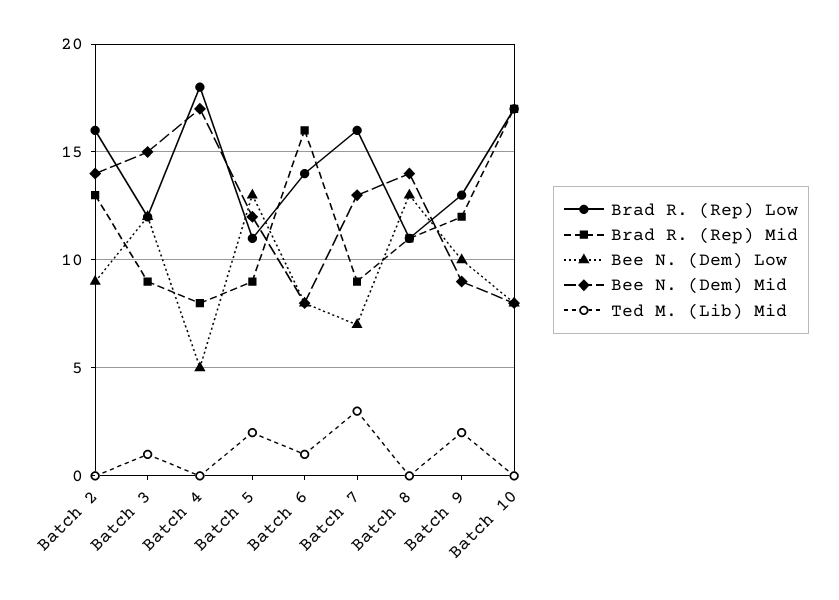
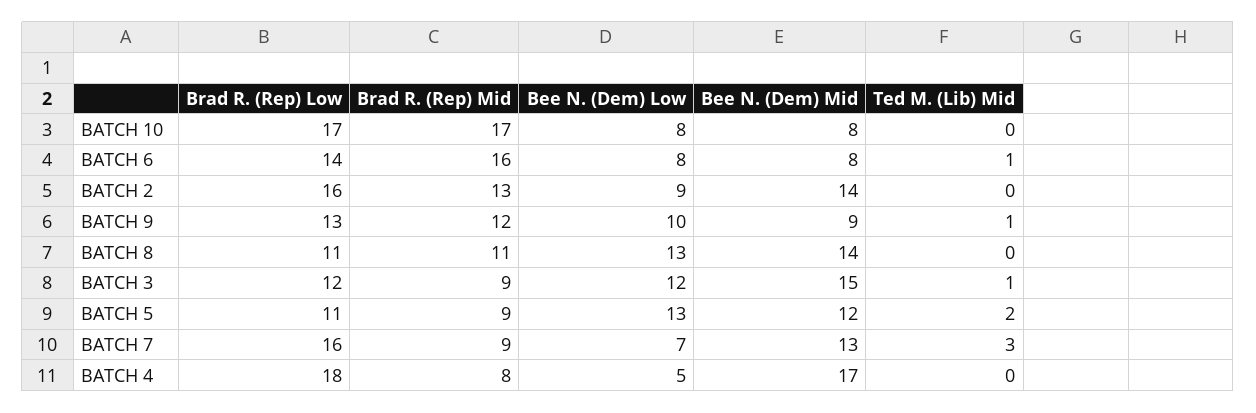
Ted M. (Lib) Mid, Batch 9: 2 -> 1

